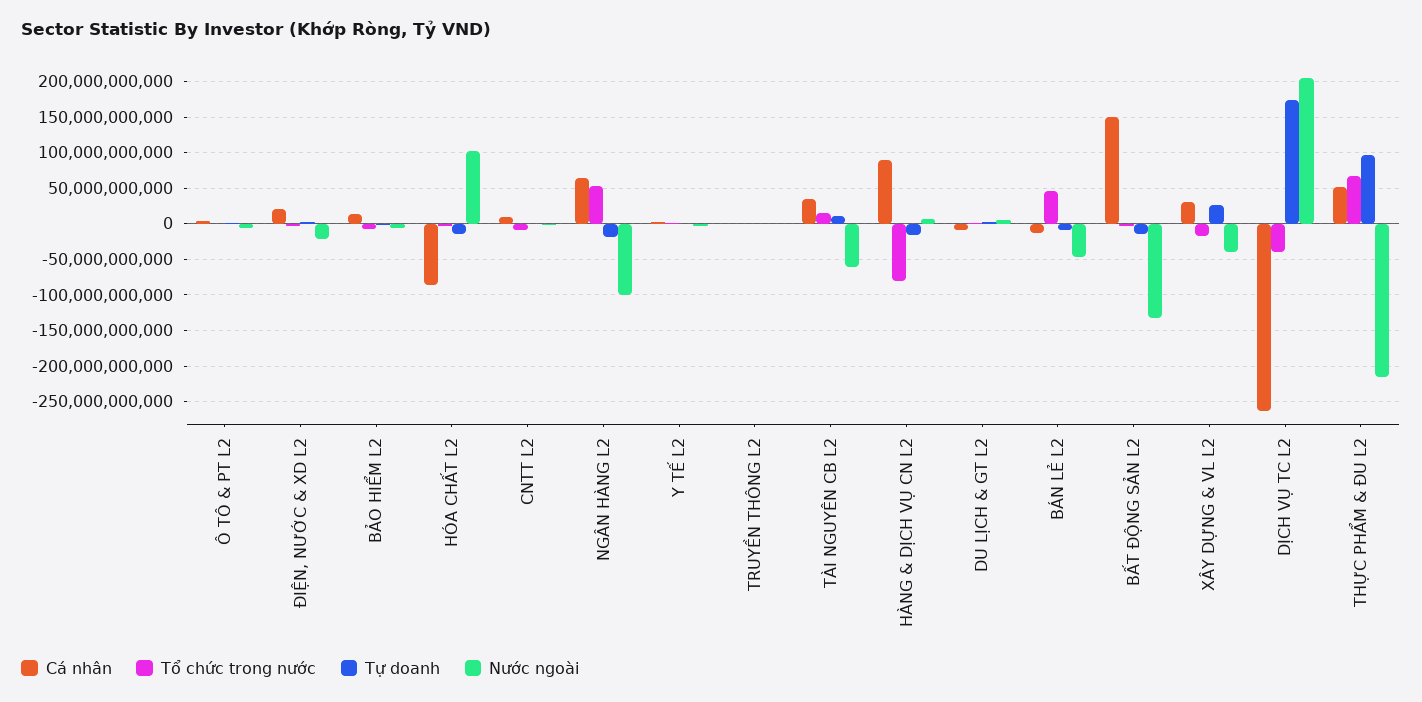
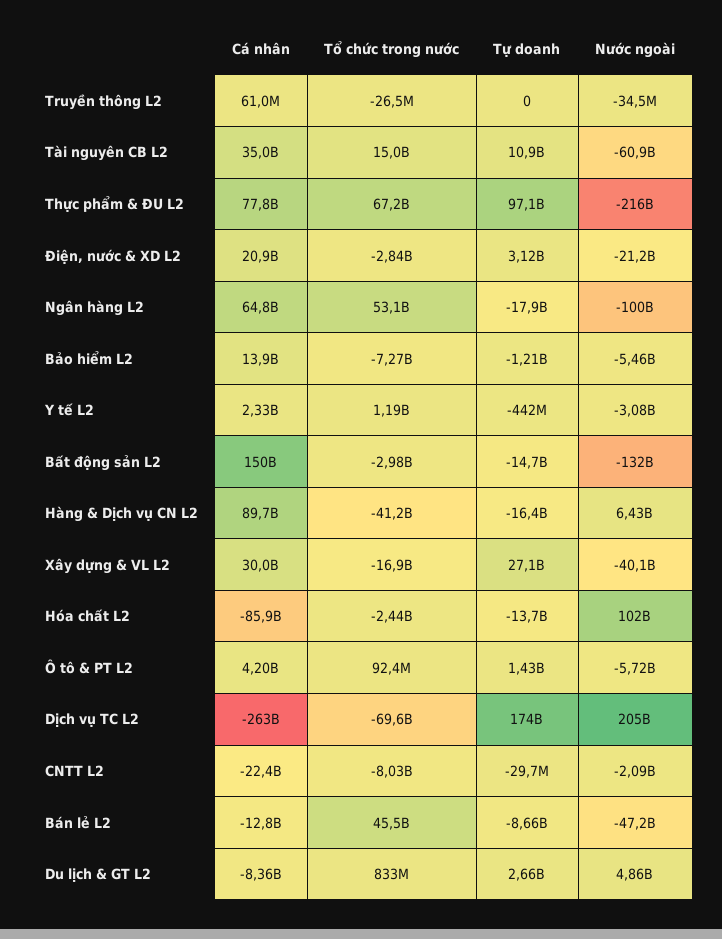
Cá nhân, CNTT L2: 10000000000 -> -22400000000
Tổ chức trong nước, HÀNG & DỊCH VỤ CN L2: -80000000000 -> -41200000000
Tổ chức trong nước, DỊCH VỤ TC L2: -40000000000 -> -69600000000
Cá nhân, THỰC PHẨM & ĐU L2: 50000000000 -> 77800000000

